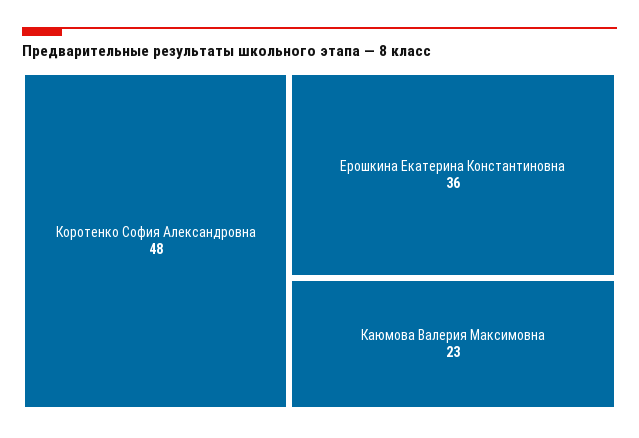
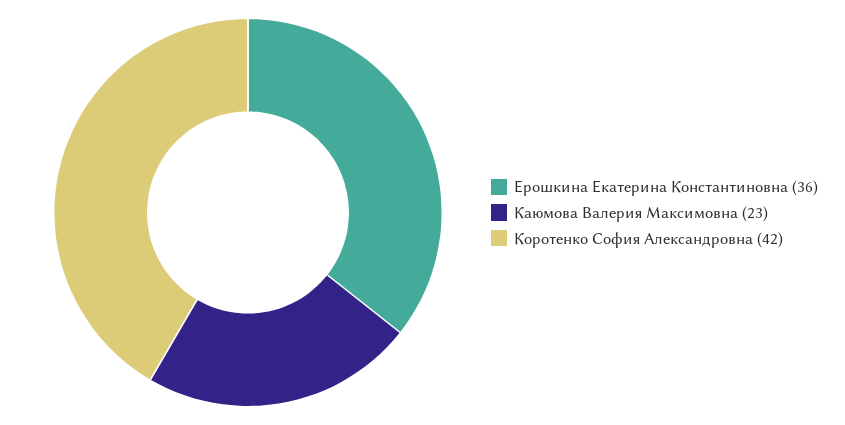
Коротенко София Александровна: 48 -> 42

